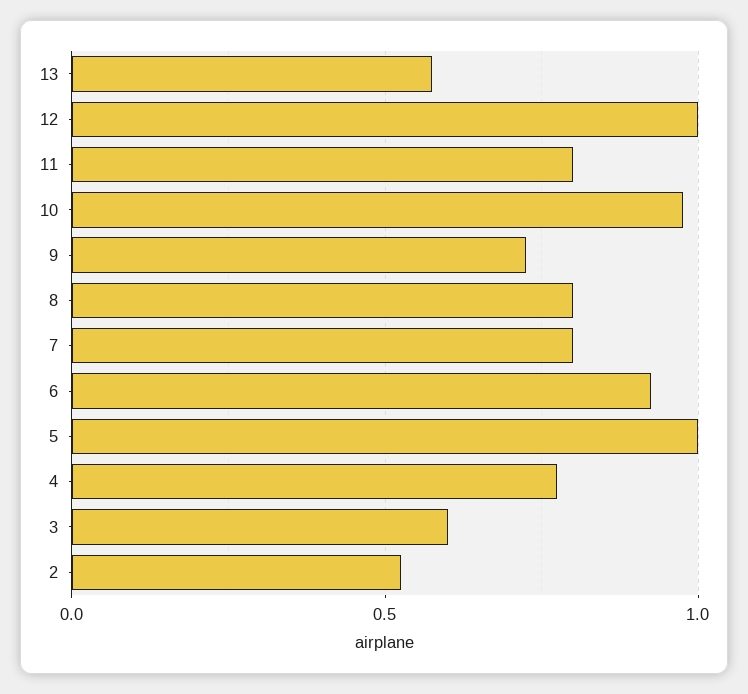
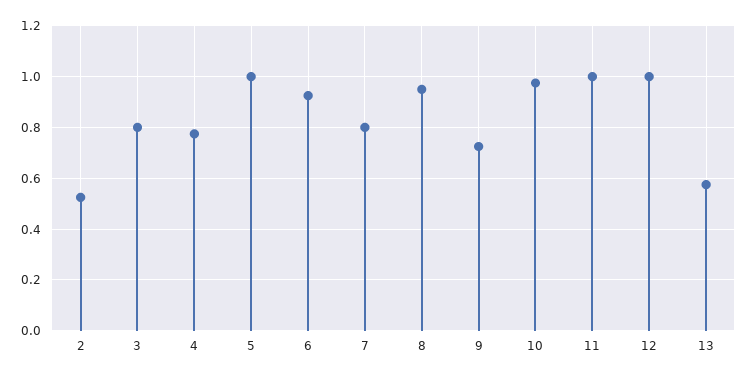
11: 0.8 -> 1
8: 0.8 -> 0.95
3: 0.6 -> 0.8

